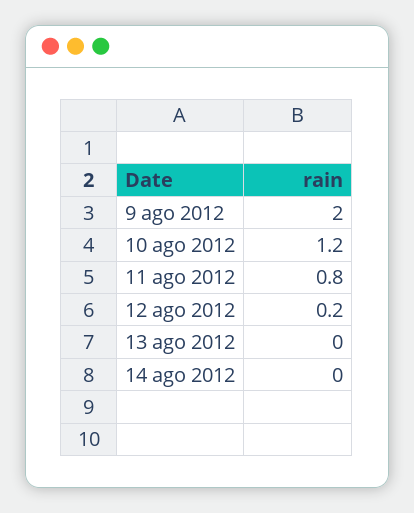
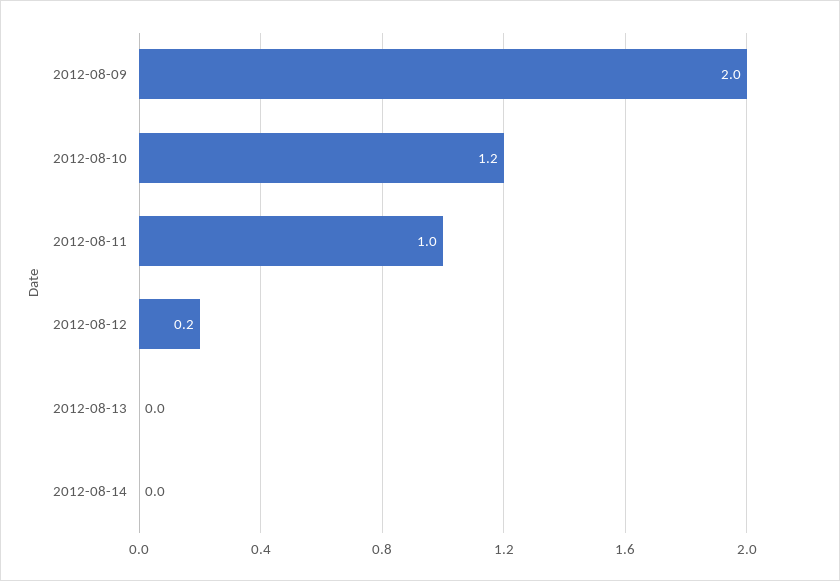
11 ago 2012: 0.8 -> 1

